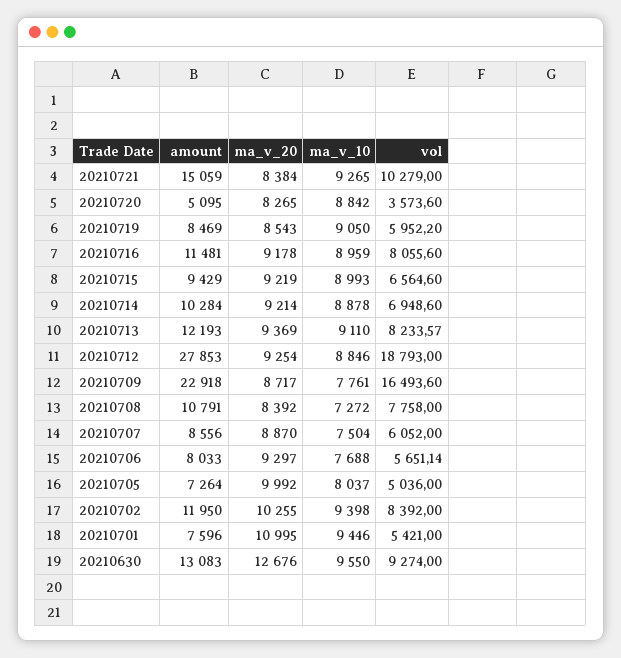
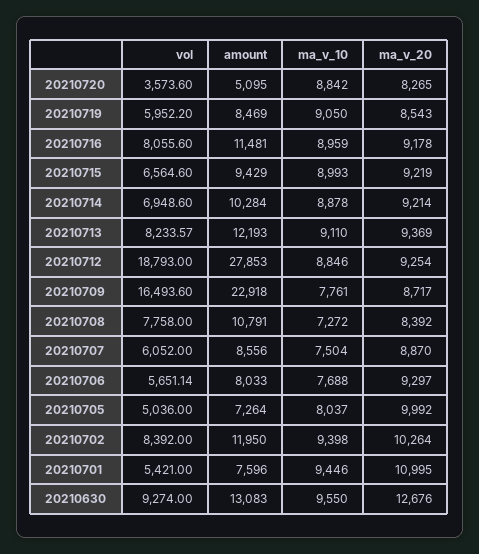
amount, 20210721: 15059 -> none
ma_v_20, 20210721: 8384 -> none
ma_v_10, 20210721: 9265 -> none
vol, 20210721: 10279 -> none
ma_v_20, 20210702: 10255 -> 10264

